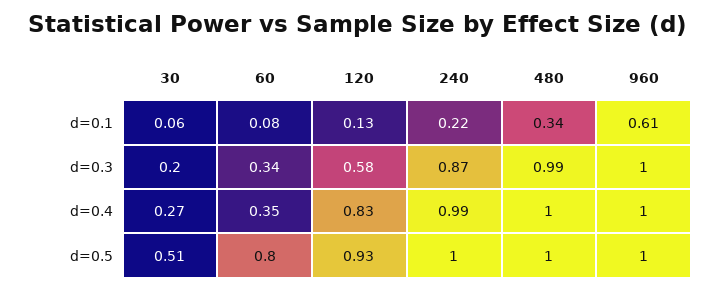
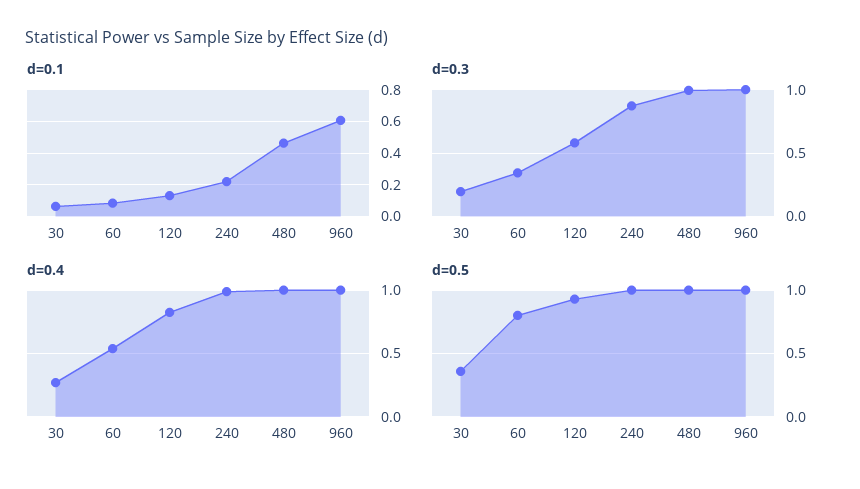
d=0.1, 480: 0.34 -> 0.45
d=0.4, 60: 0.35 -> 0.55
d=0.5, 30: 0.51 -> 0.35

